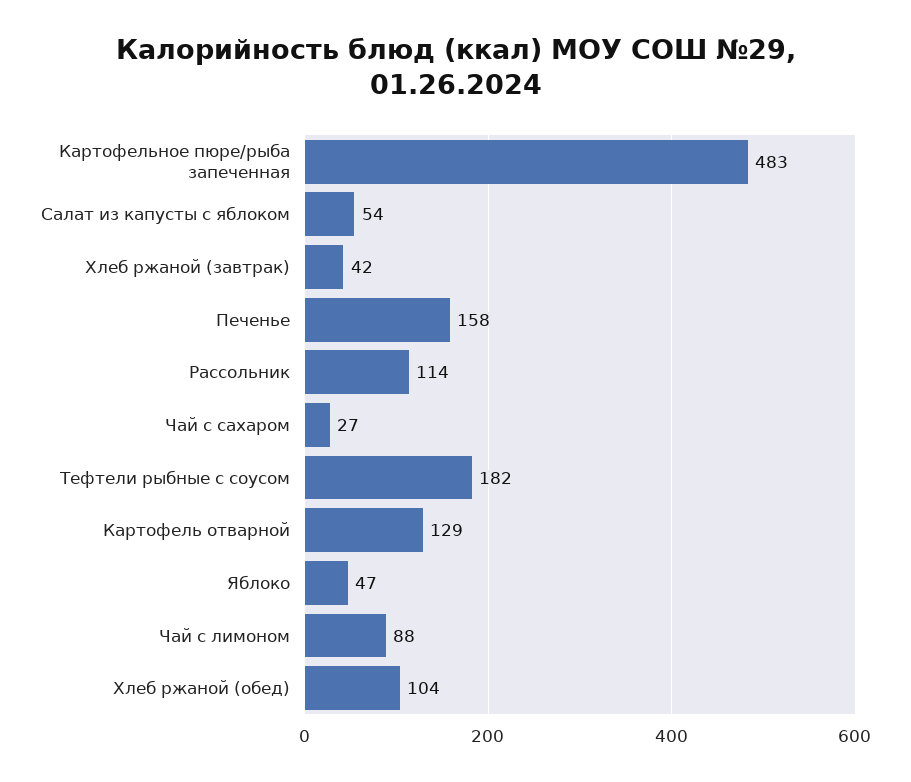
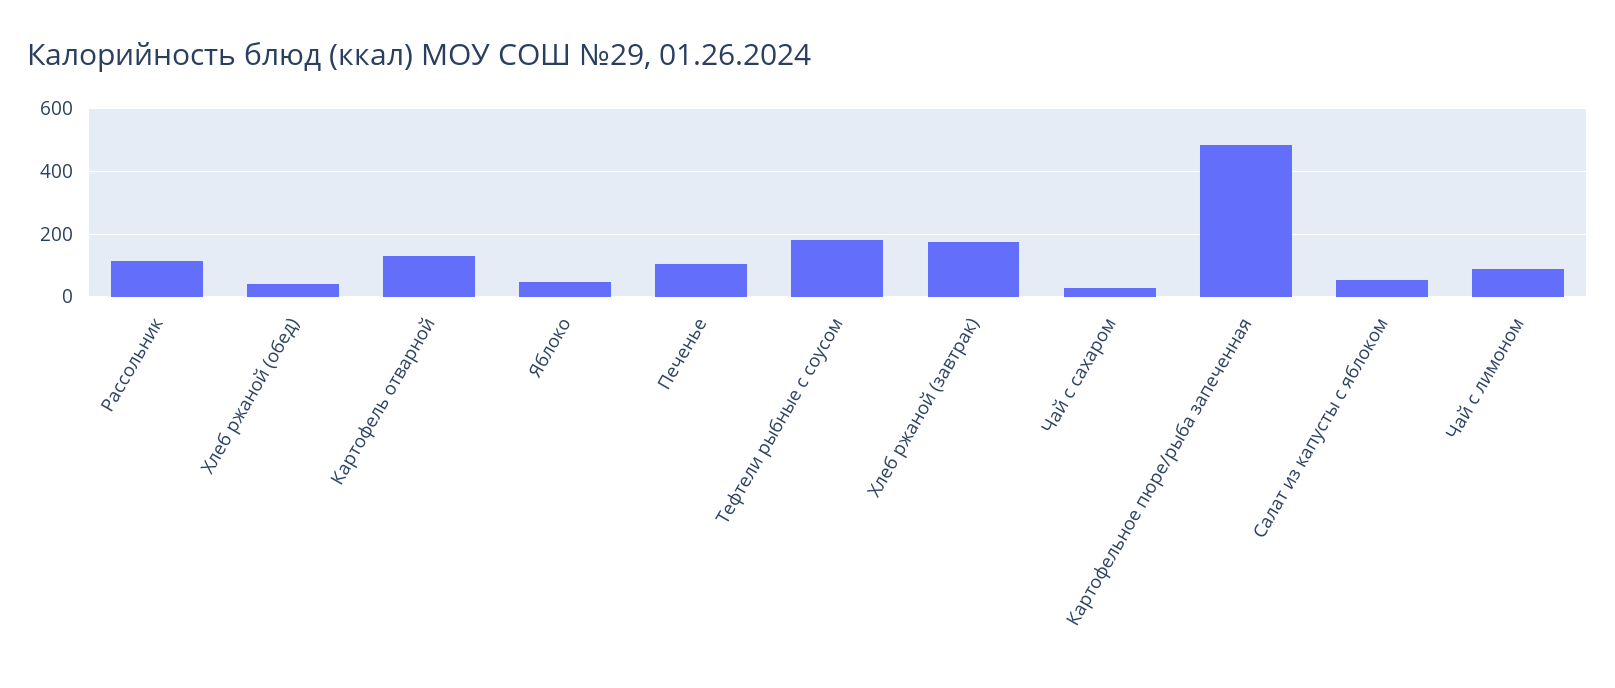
Хлеб ржаной (завтрак): 42 -> 180
Печенье: 158 -> 100
Хлеб ржаной (обед): 104 -> 40

